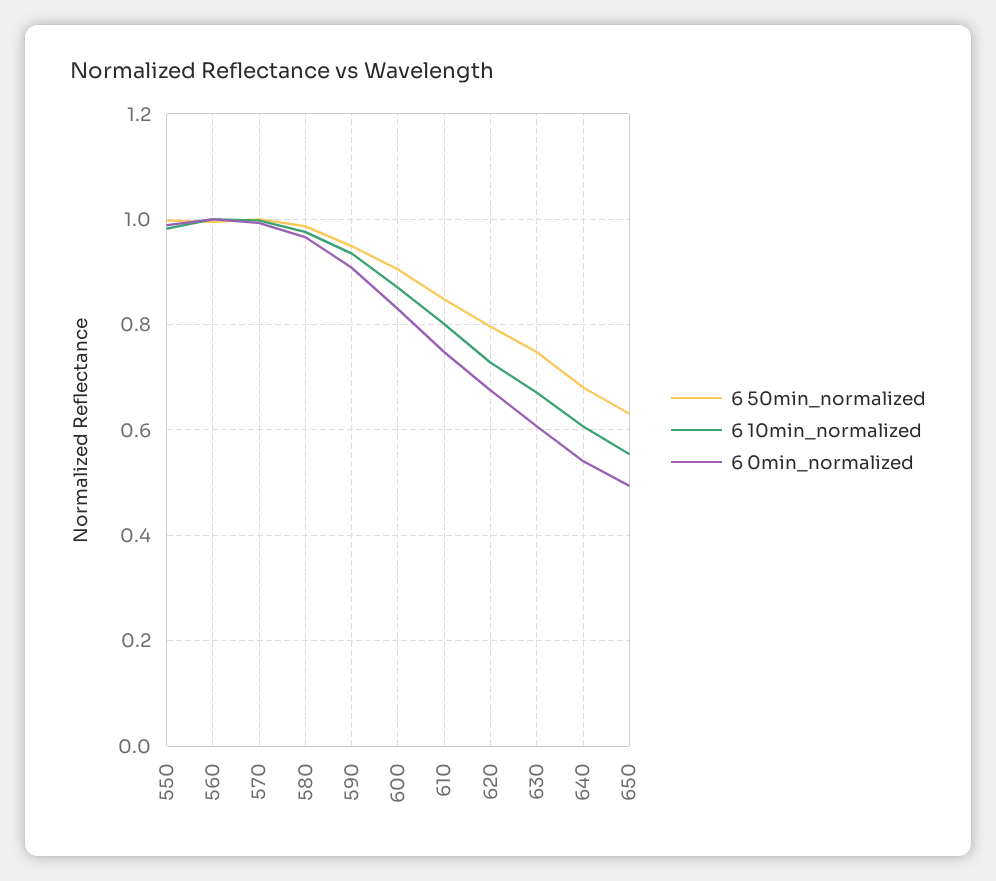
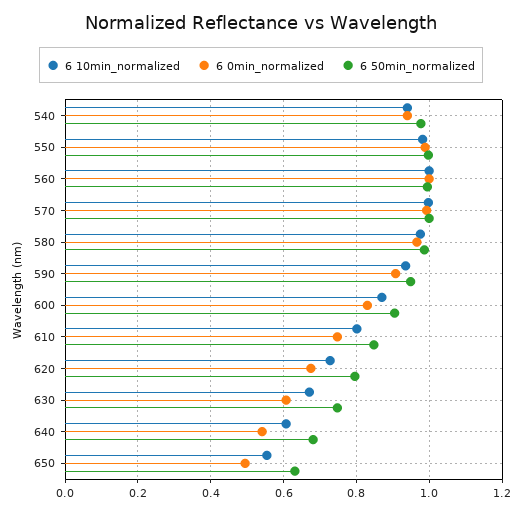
6 10min_normalized, 540: none -> 0.94
6 0min_normalized, 540: none -> 0.94
6 50min_normalized, 540: none -> 0.98

